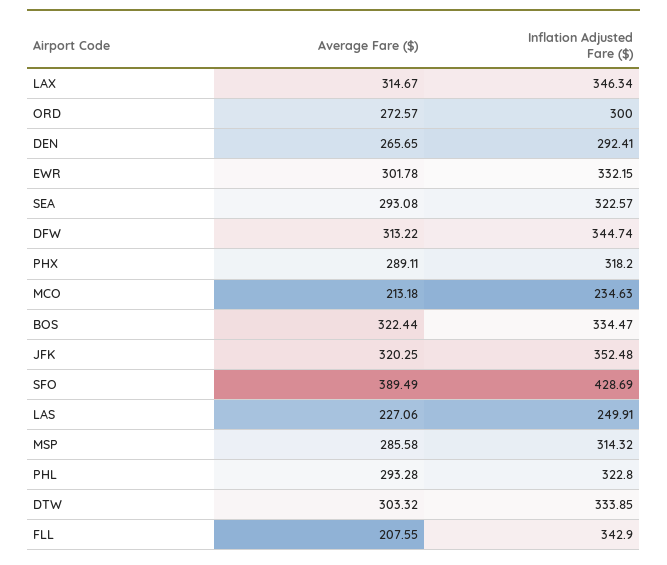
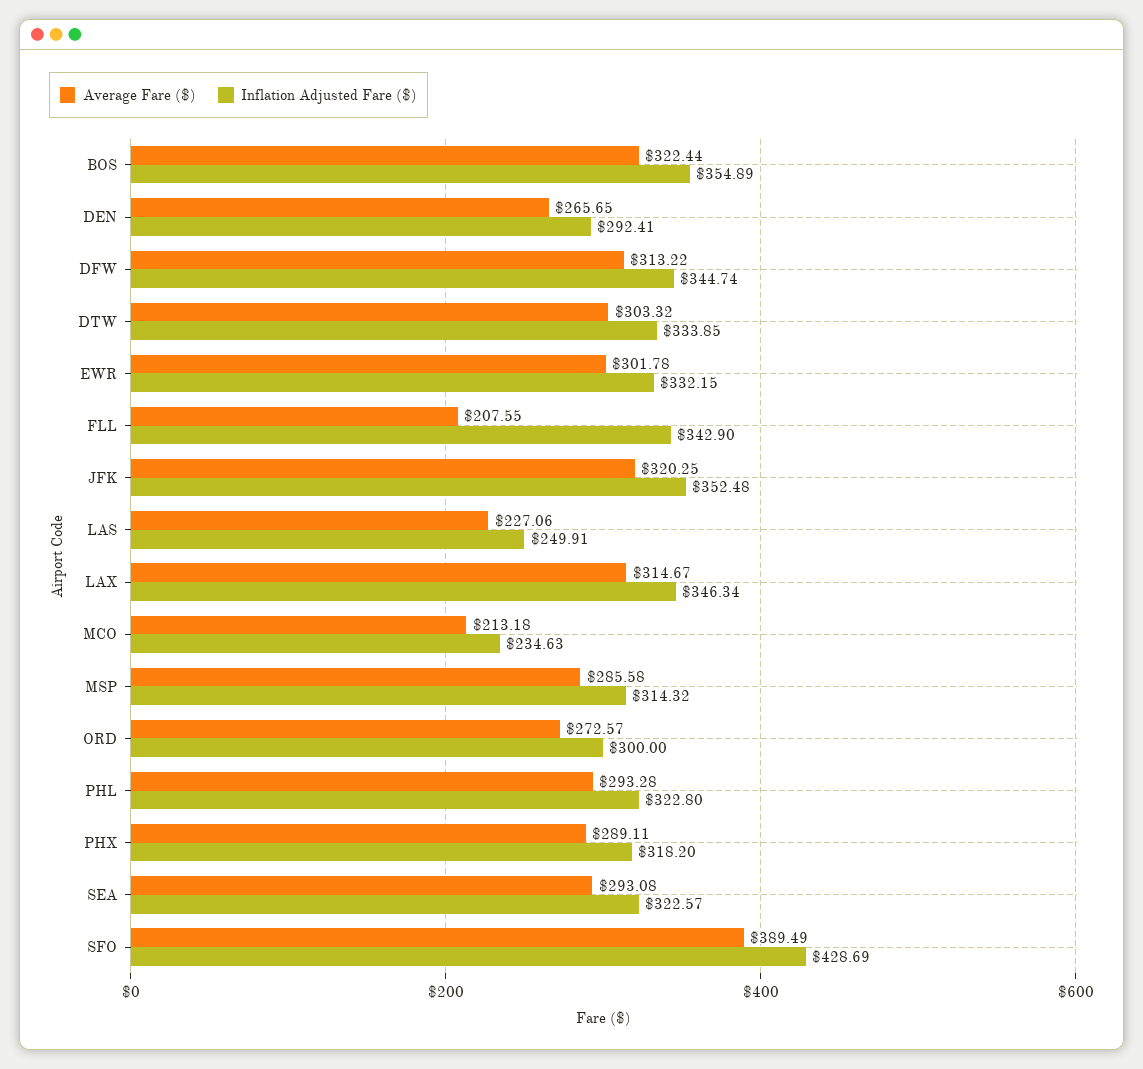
Inflation Adjusted Fare ($), BOS: 334.47 -> 354.89

